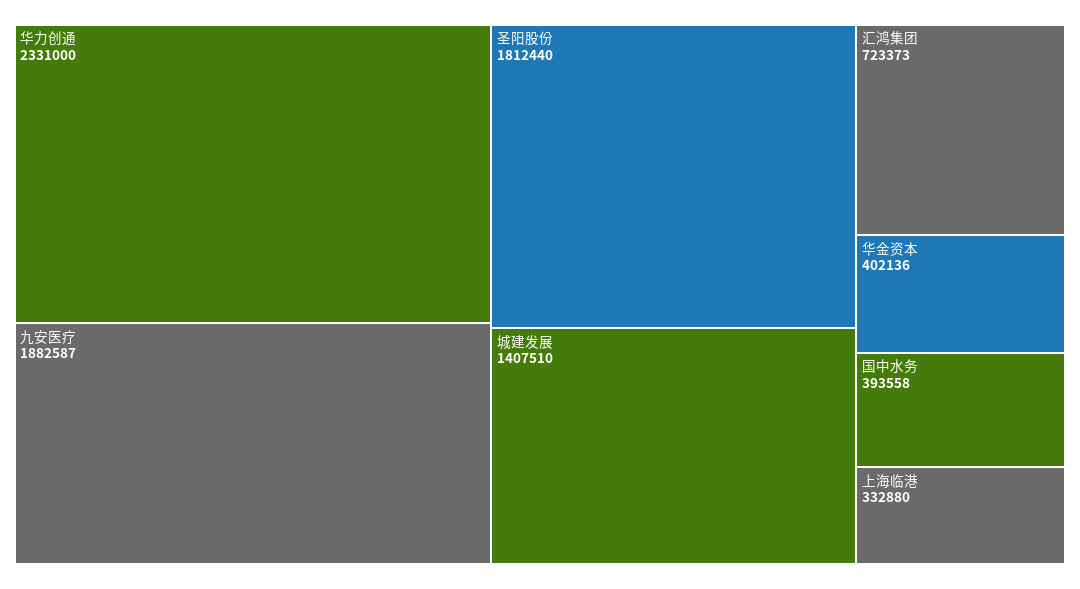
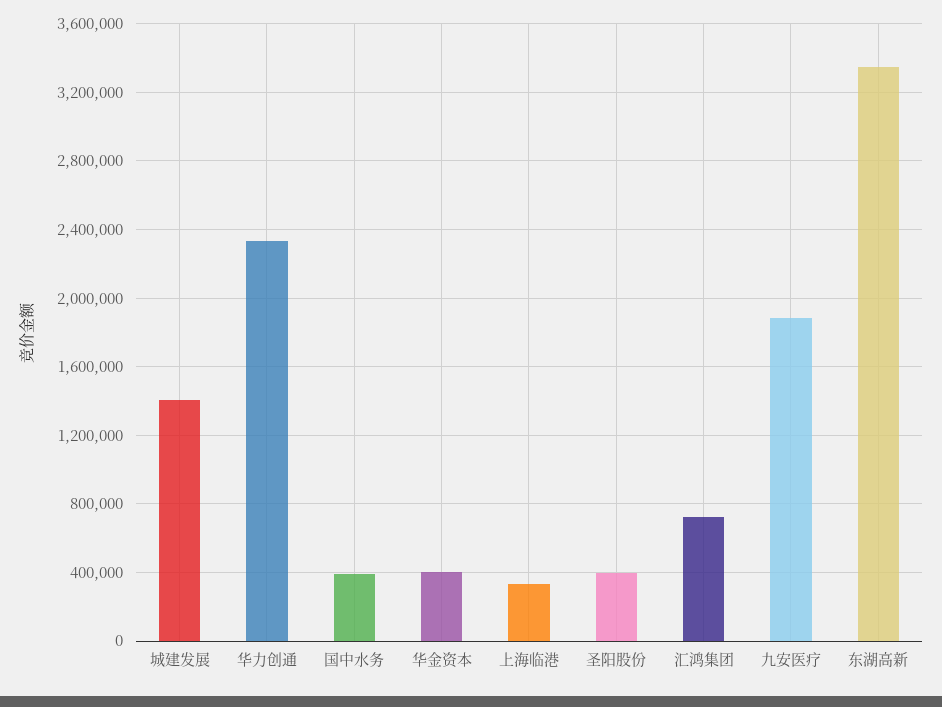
圣阳股份: 1812440 -> 400000
东湖高新: none -> 3350000

